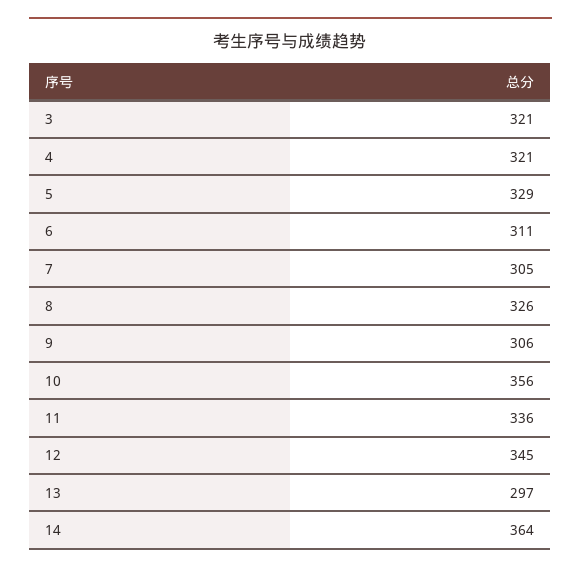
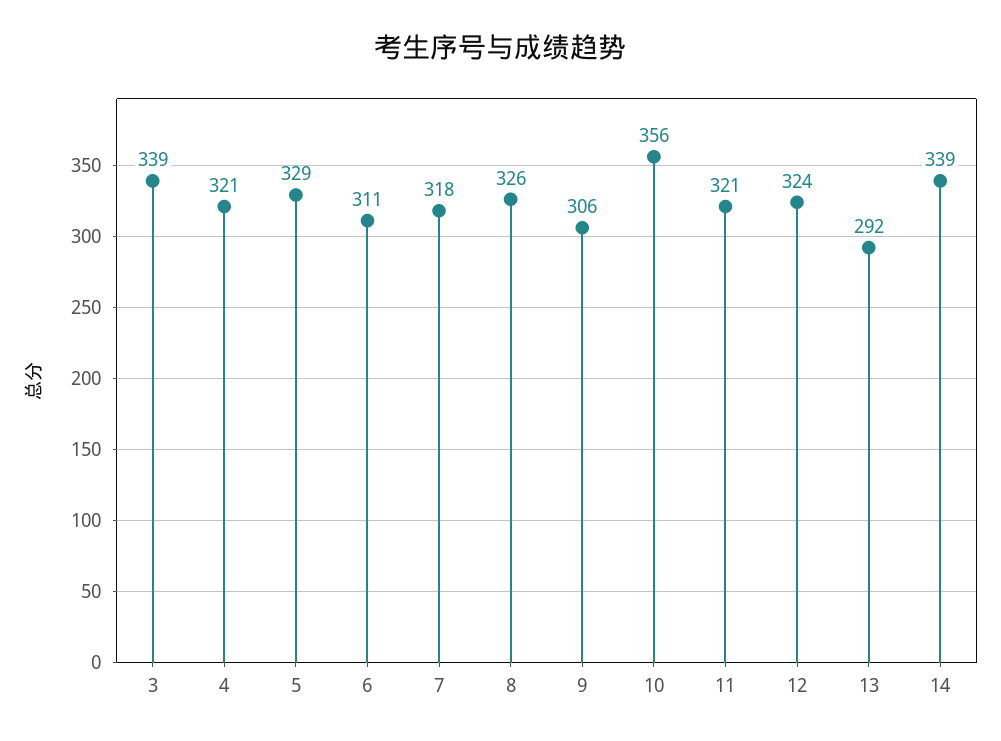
3: 321 -> 339
7: 305 -> 318
11: 336 -> 321
12: 345 -> 324
13: 297 -> 292
14: 364 -> 339

